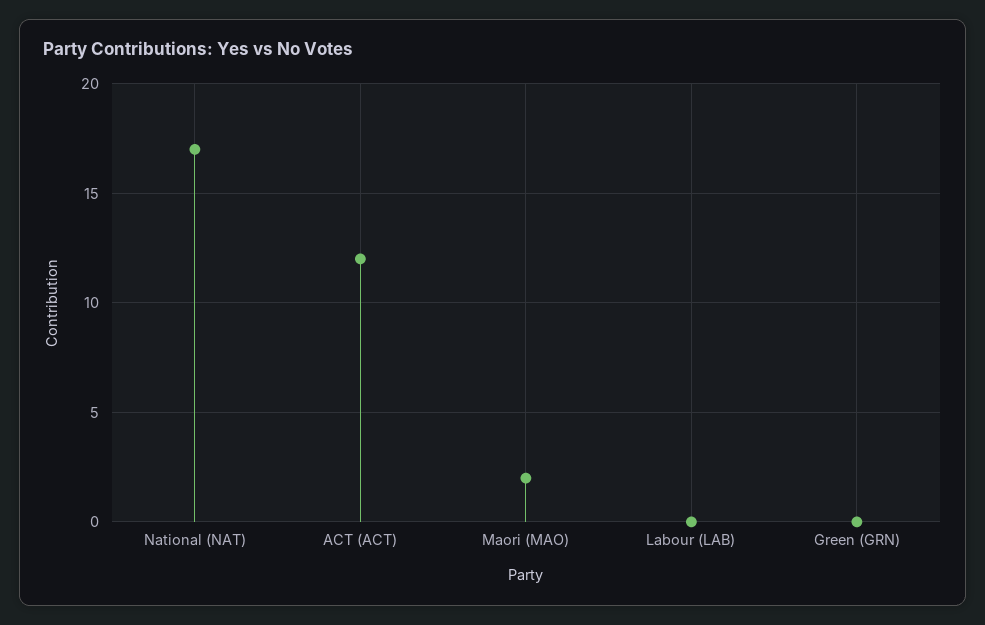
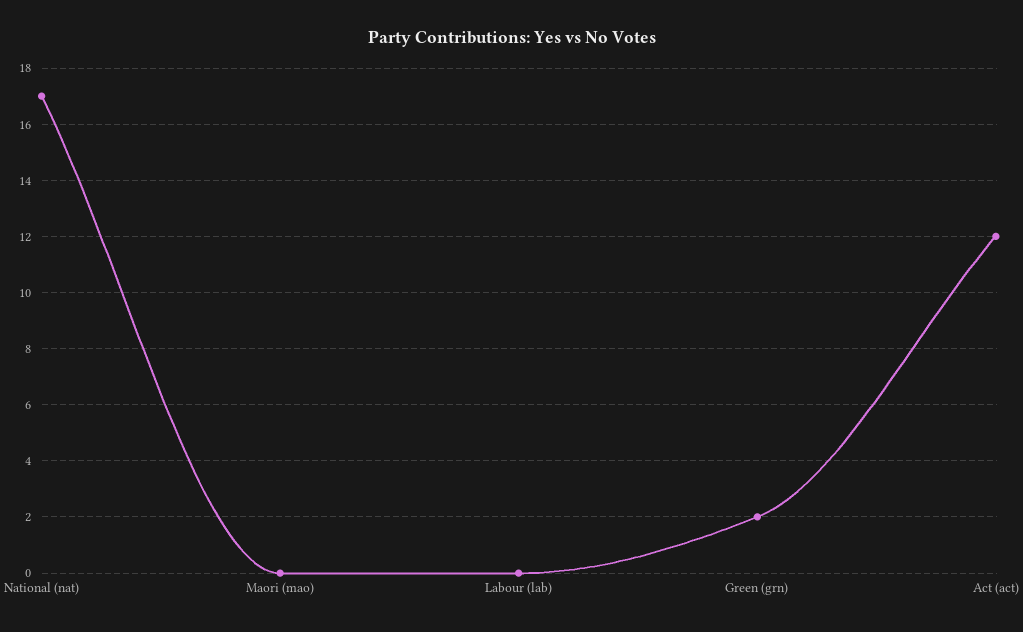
Maori (MAO): 2 -> 0
Green (GRN): 0 -> 2

